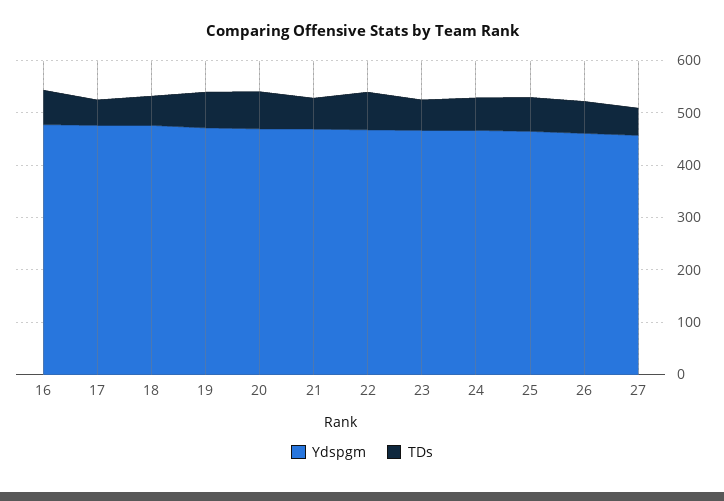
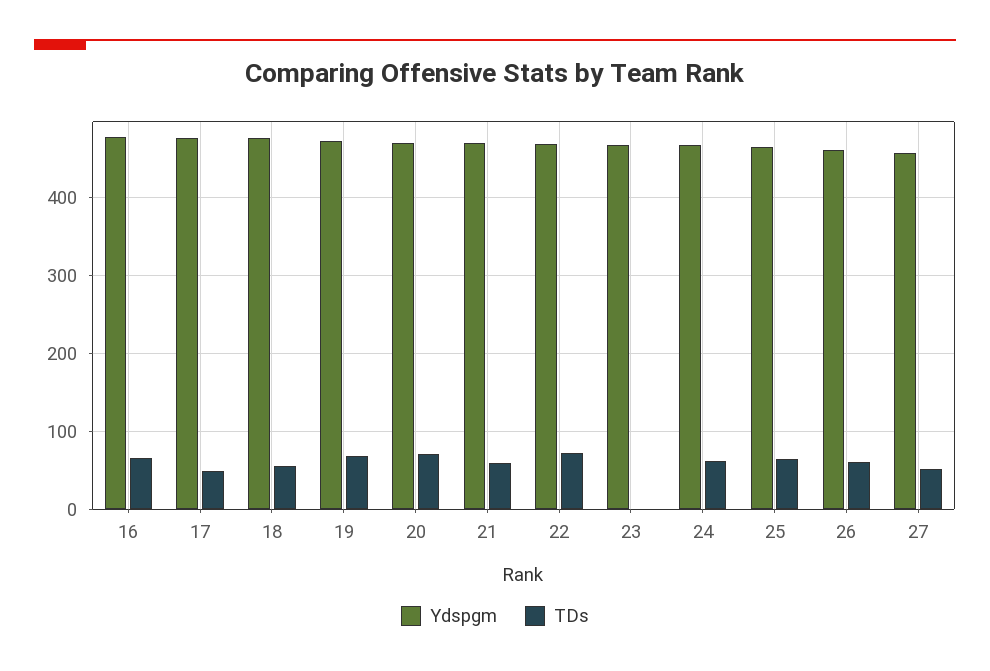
TDs, 23: 60 -> 0

